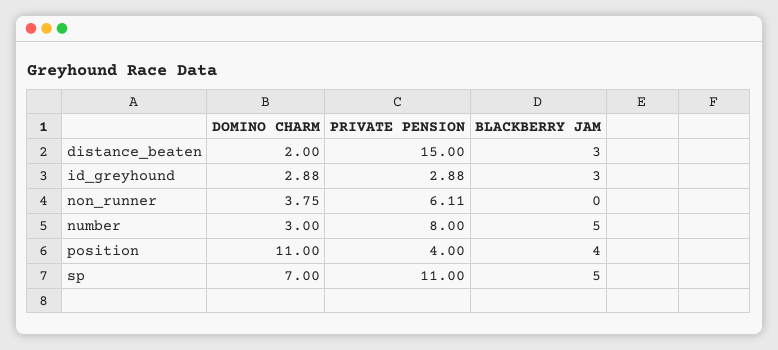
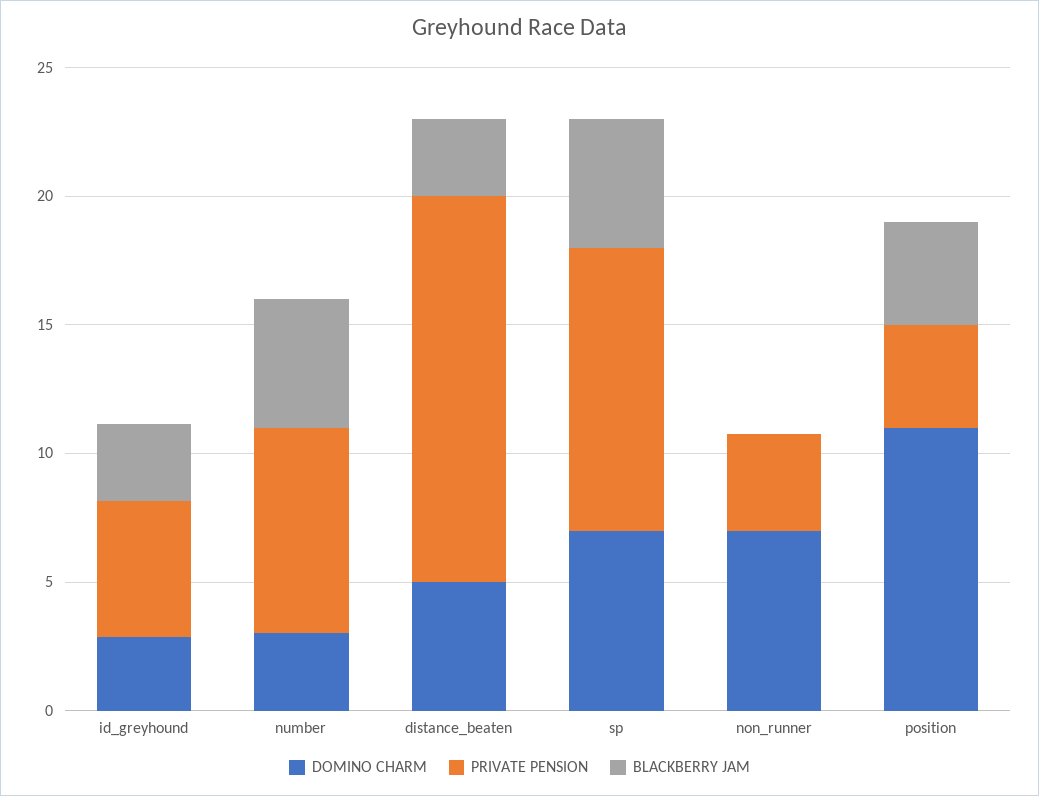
DOMINO CHARM, distance_beaten: 2 -> 5
PRIVATE PENSION, id_greyhound: 2.88 -> 5
DOMINO CHARM, non_runner: 3.75 -> 7
PRIVATE PENSION, non_runner: 6.11 -> 4

